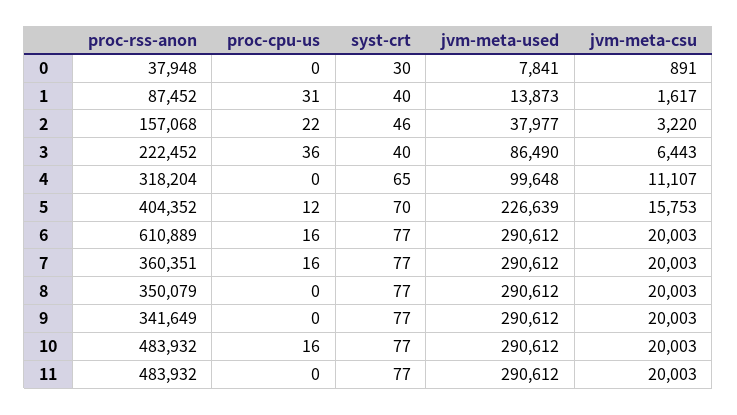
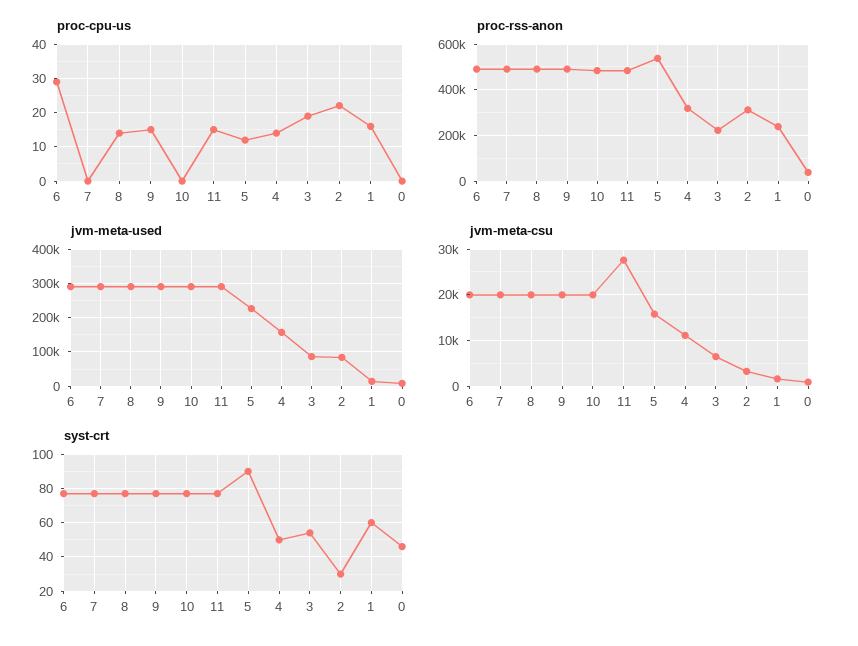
syst-crt, 0: 30 -> 45
proc-rss-anon, 1: 87452 -> 250000
proc-cpu-us, 1: 31 -> 15
syst-crt, 1: 40 -> 60
proc-rss-anon, 2: 157068 -> 300000
syst-crt, 2: 46 -> 30
jvm-meta-used, 2: 37977 -> 80000
proc-cpu-us, 3: 36 -> 20
syst-crt, 3: 40 -> 55
proc-cpu-us, 4: 0 -> 15
syst-crt, 4: 65 -> 50
jvm-meta-used, 4: 99648 -> 160000
proc-rss-anon, 5: 404352 -> 550000
syst-crt, 5: 70 -> 90
proc-rss-anon, 6: 610889 -> 500000
proc-cpu-us, 6: 16 -> 30
proc-rss-anon, 7: 360351 -> 500000
proc-cpu-us, 7: 16 -> 0
proc-rss-anon, 8: 350079 -> 500000
proc-cpu-us, 8: 0 -> 15
proc-rss-anon, 9: 341649 -> 500000
proc-cpu-us, 9: 0 -> 15
proc-cpu-us, 10: 16 -> 0
proc-cpu-us, 11: 0 -> 15
jvm-meta-csu, 11: 20003 -> 28000

